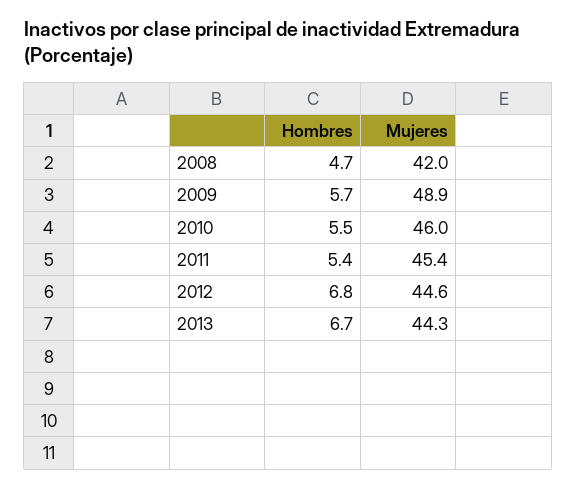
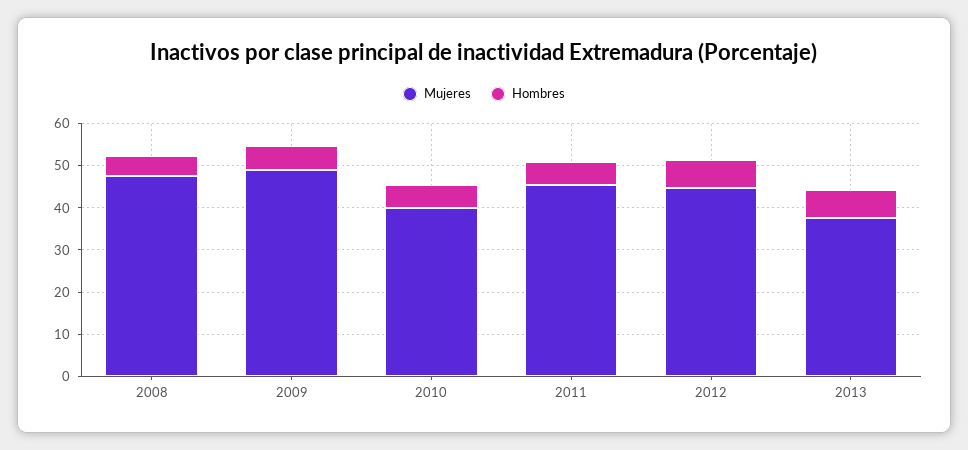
Mujeres, 2008: 42 -> 48
Mujeres, 2010: 46 -> 40
Mujeres, 2013: 44.3 -> 38

